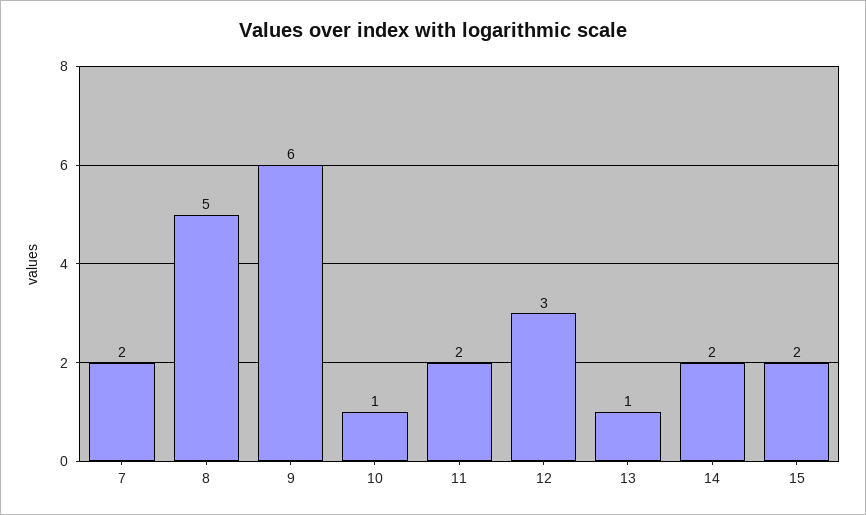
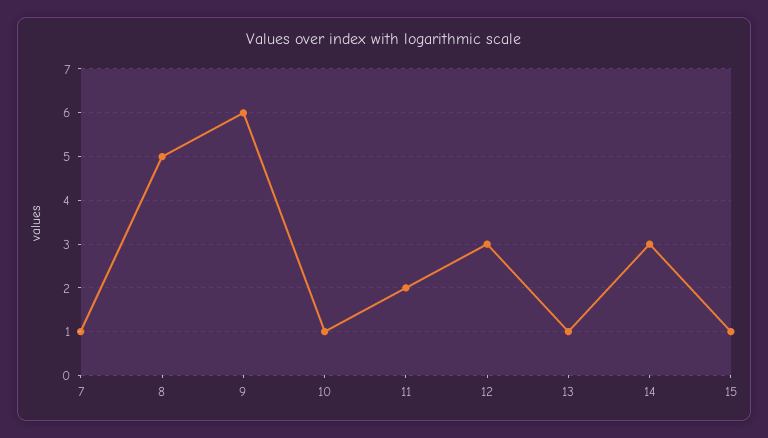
7: 2 -> 1
14: 2 -> 3
15: 2 -> 1

